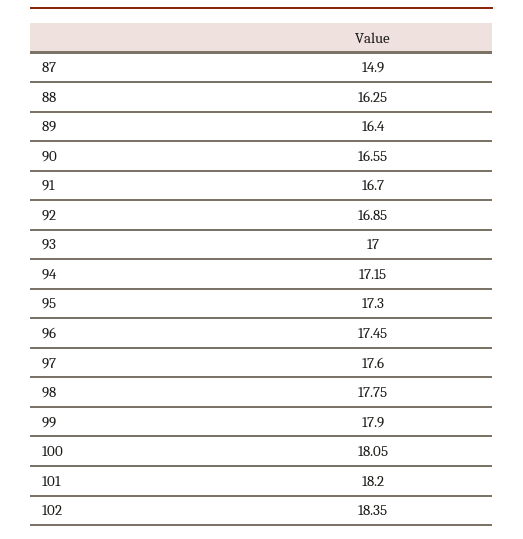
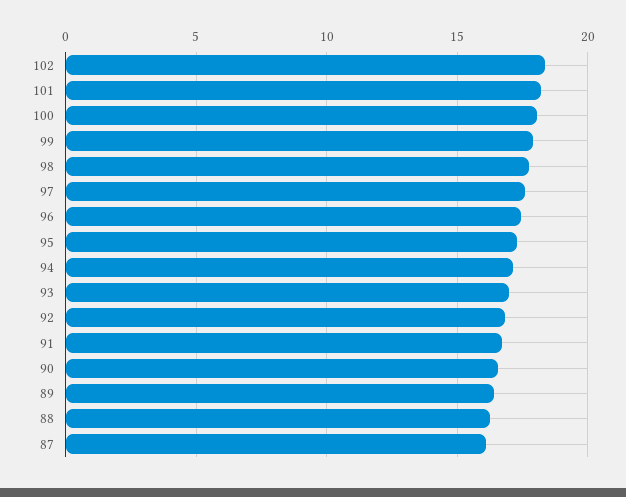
87: 14.9 -> 16

